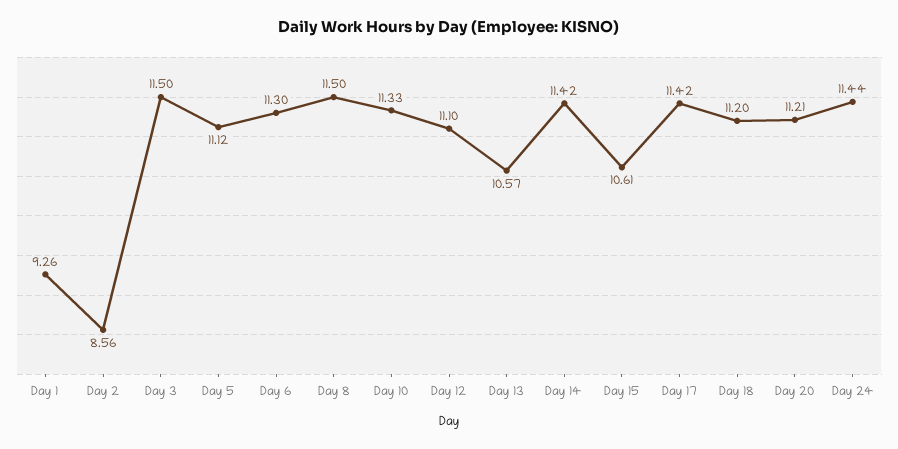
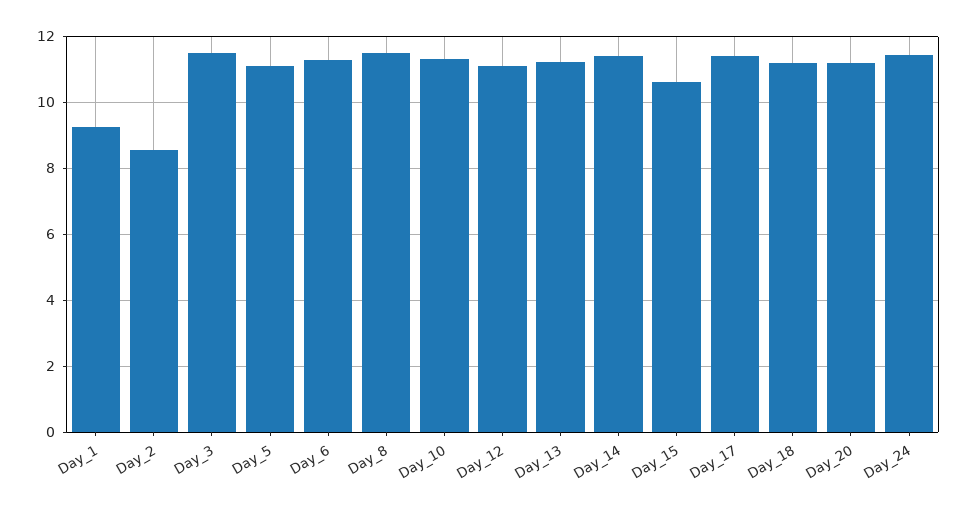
Day 13: 10.57 -> 11.2

